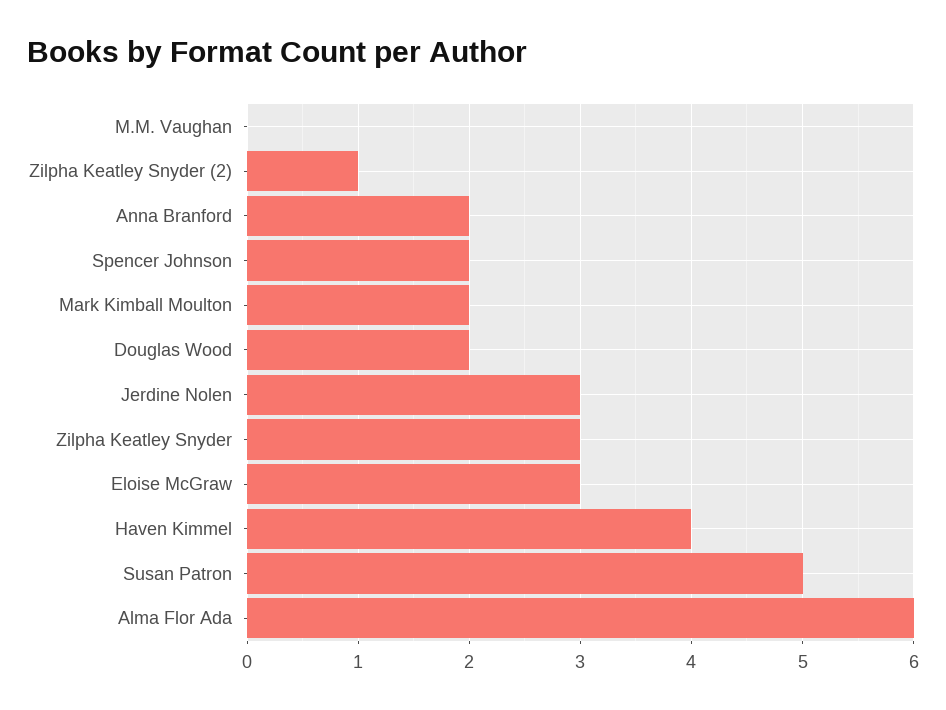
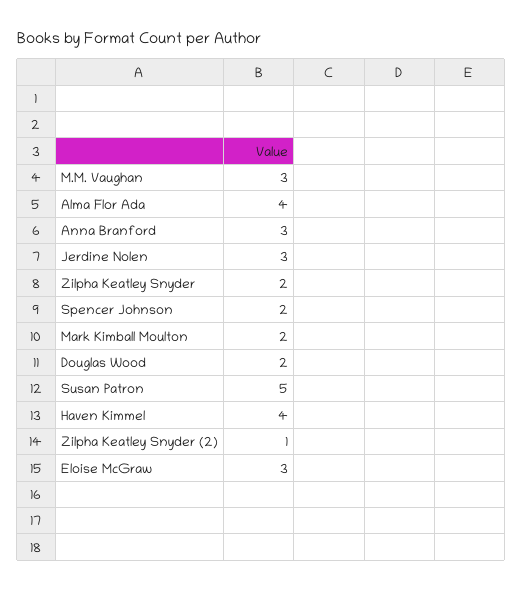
M.M. Vaughan: 0 -> 3
Anna Branford: 2 -> 3
Zilpha Keatley Snyder: 3 -> 2
Alma Flor Ada: 6 -> 4

